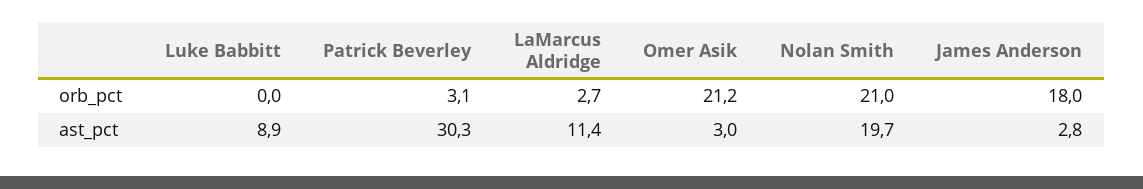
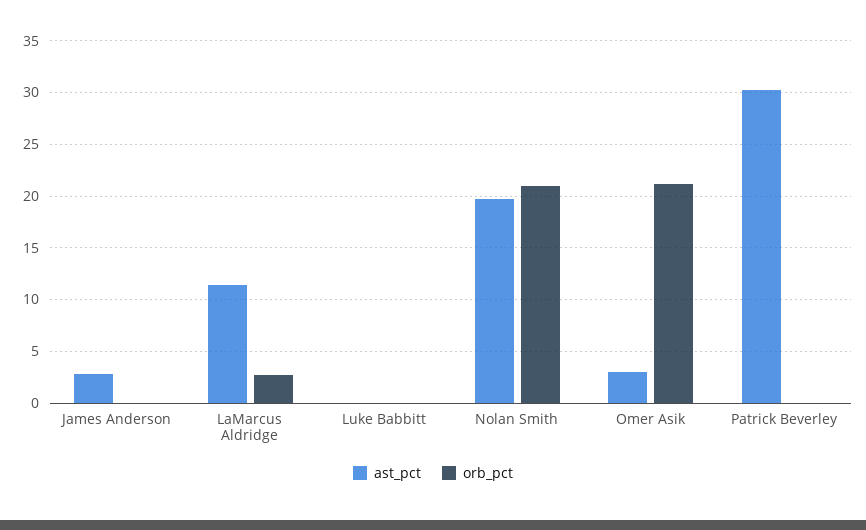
orb_pct, Patrick Beverley: 3.1 -> 0
orb_pct, James Anderson: 18 -> 0
ast_pct, Luke Babbitt: 8.9 -> 0

